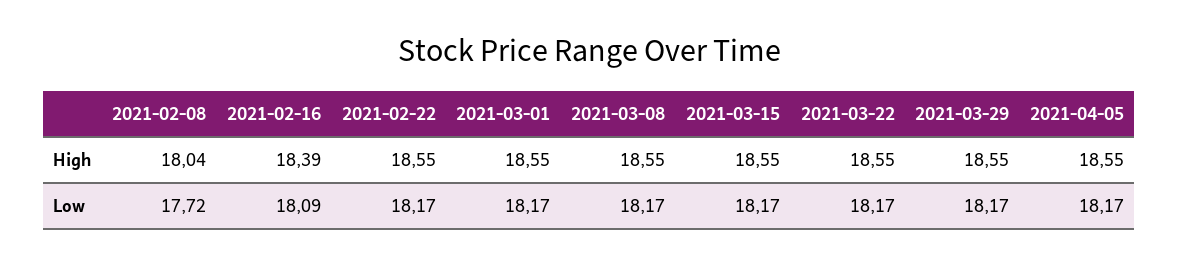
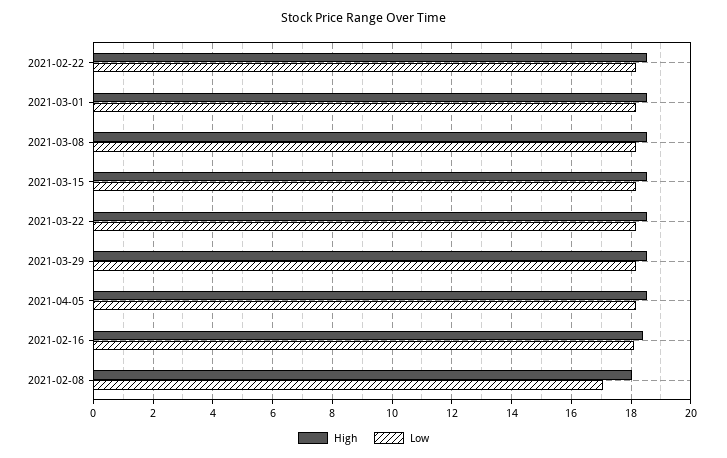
Low, 2021-02-08: 17.72 -> 17

